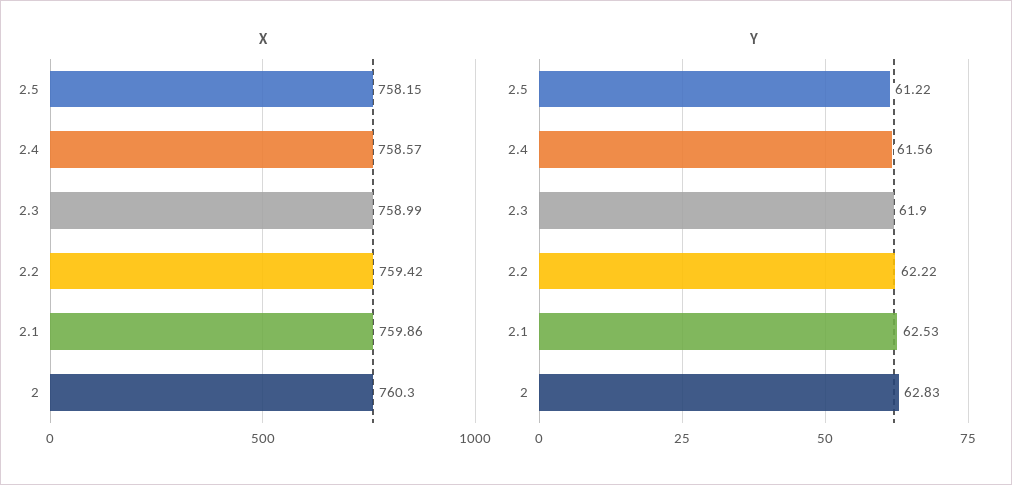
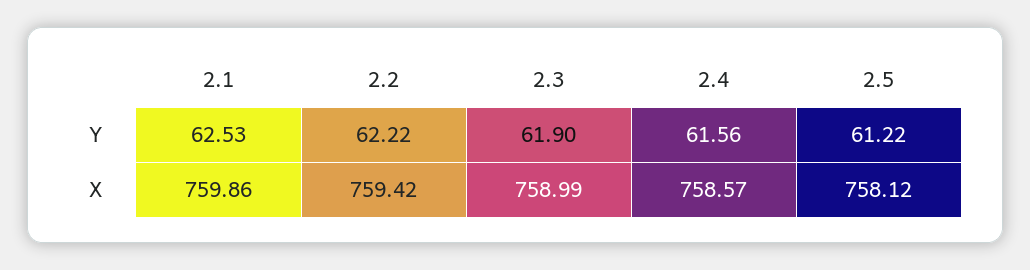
X, 2.5: 758.15 -> 758.12
X, 2: 760.3 -> none
Y, 2: 62.83 -> none

